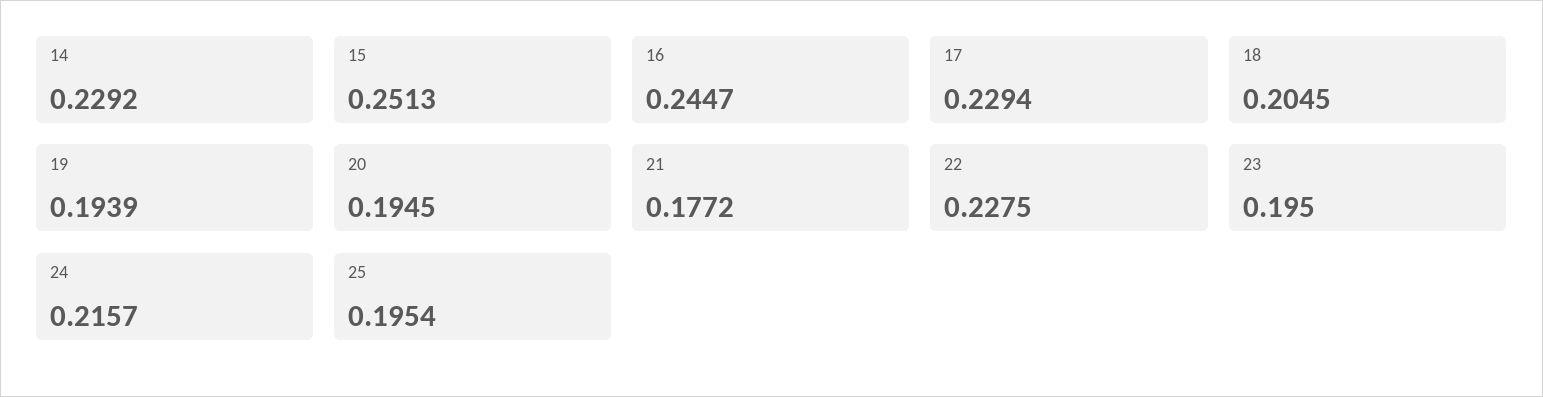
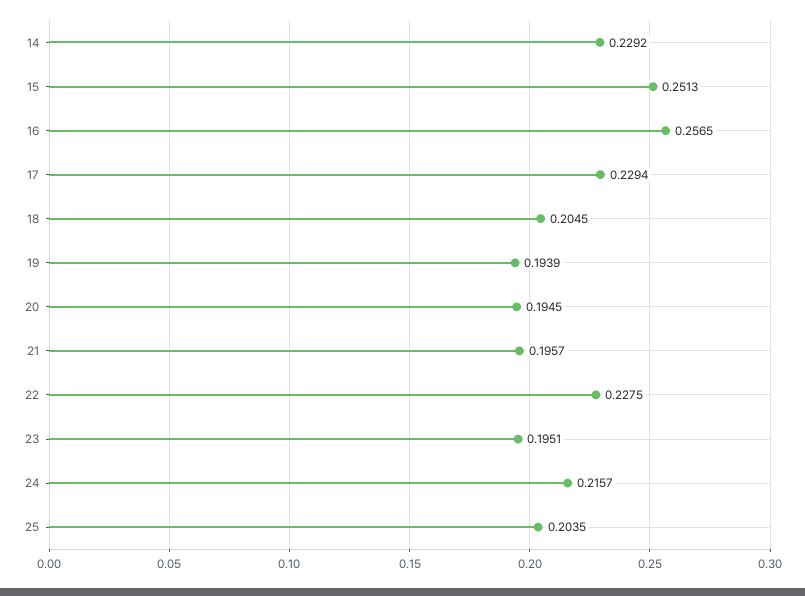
16: 0.2447 -> 0.2565
21: 0.1772 -> 0.1957
23: 0.195 -> 0.1951
25: 0.1954 -> 0.2035

